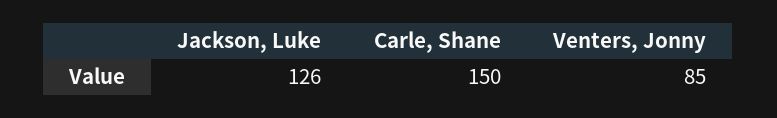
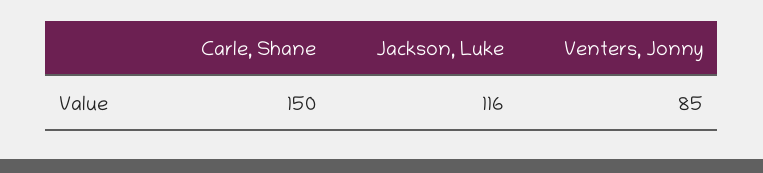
Jackson, Luke: 126 -> 116

